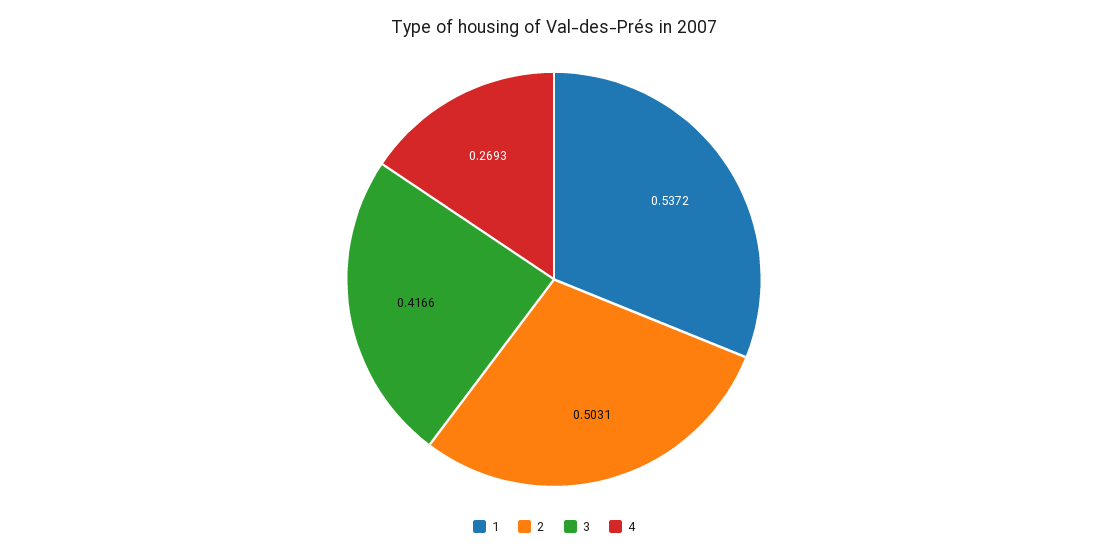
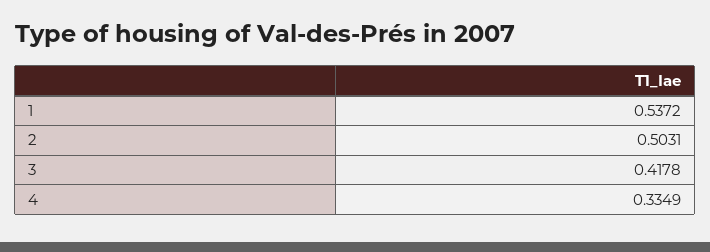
3: 0.4166 -> 0.4178
4: 0.2693 -> 0.3349

